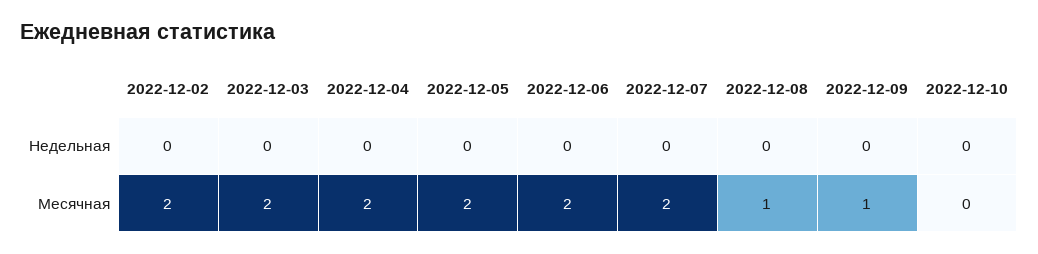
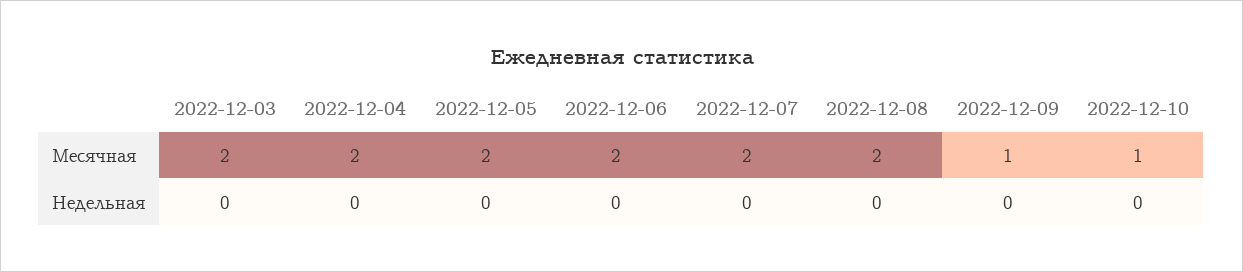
2022-12-02, Недельная: 0 -> none
2022-12-02, Месячная: 2 -> none
2022-12-08, Месячная: 1 -> 2
2022-12-10, Месячная: 0 -> 1

